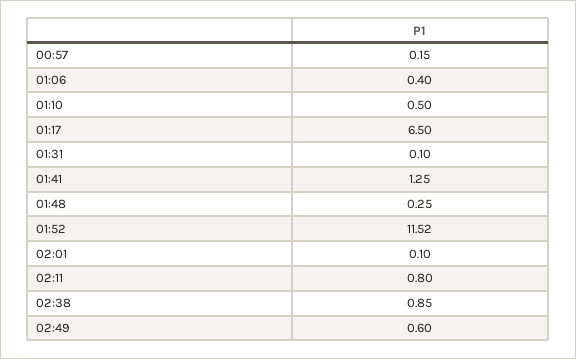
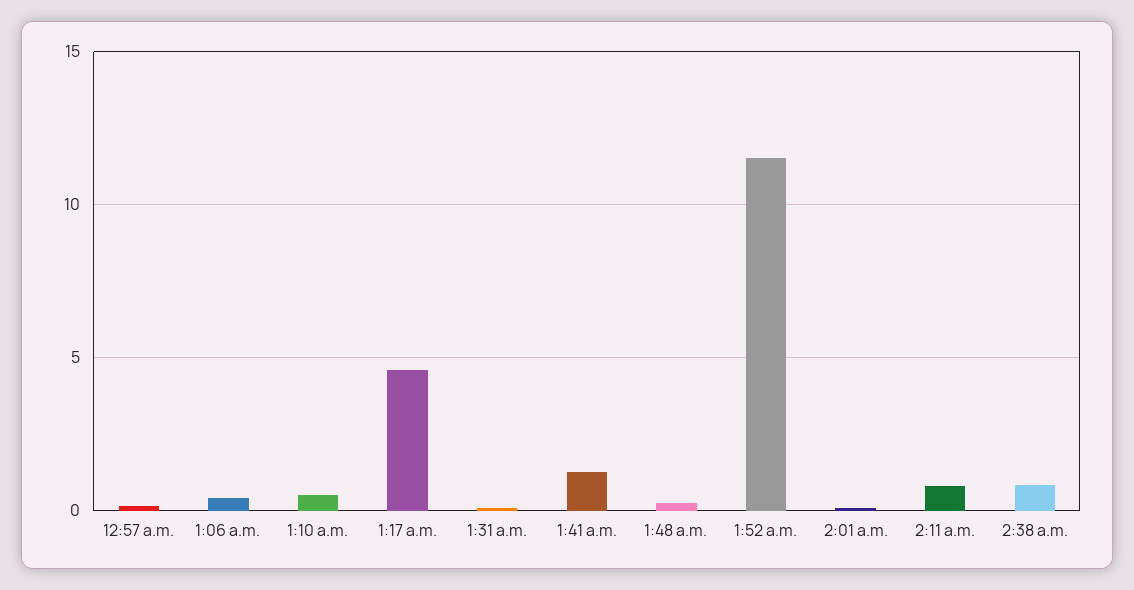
01:17: 6.5 -> 4.5
02:49: 0.6 -> none

